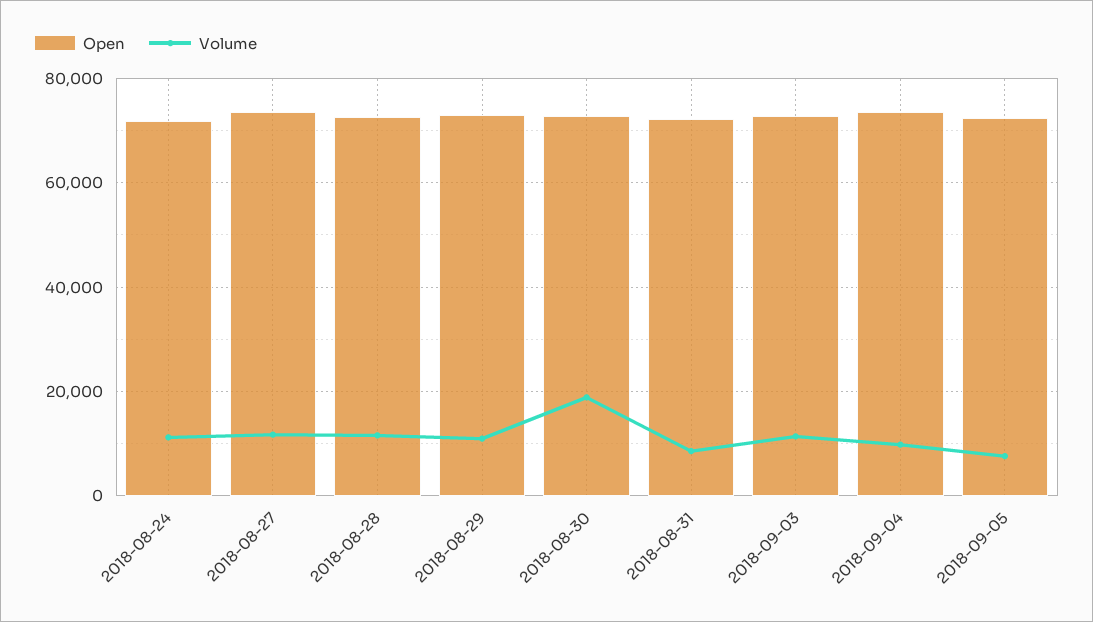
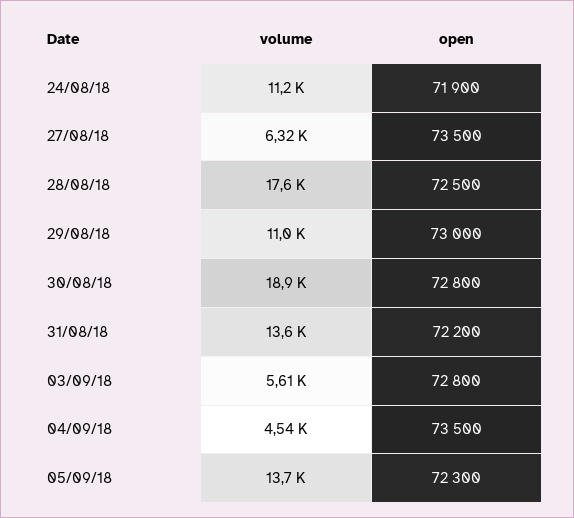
Volume, 2018-08-27: 12000 -> 6320
Volume, 2018-08-28: 12000 -> 17600
Volume, 2018-08-31: 8000 -> 13600
Volume, 2018-09-03: 12000 -> 5610
Volume, 2018-09-04: 10000 -> 4540
Volume, 2018-09-05: 8000 -> 13700

